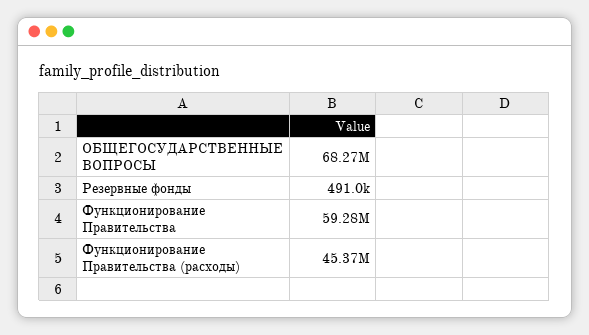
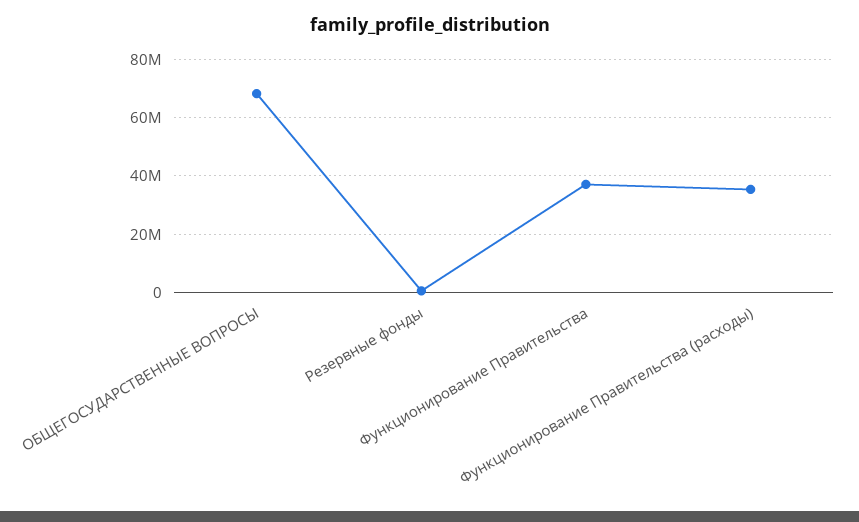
Функционирование Правительства: 59280000 -> 37500000
Функционирование Правительства (расходы): 45370000 -> 35000000

